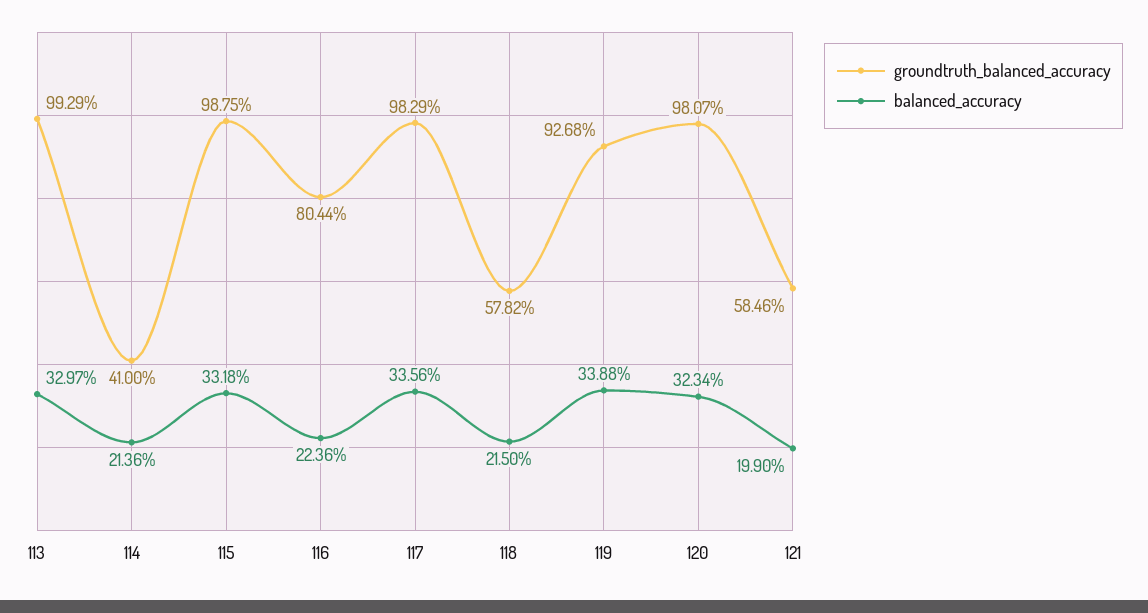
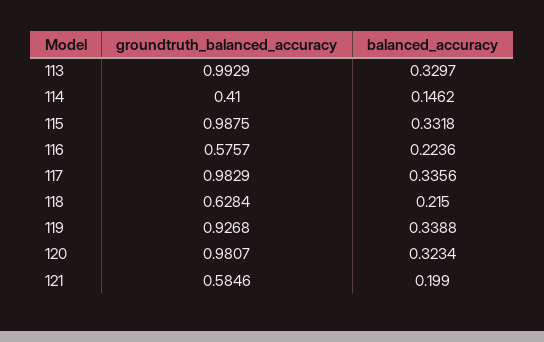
balanced_accuracy, 114: 0.2136 -> 0.1462
groundtruth_balanced_accuracy, 116: 0.8044 -> 0.5757
groundtruth_balanced_accuracy, 118: 0.5782 -> 0.6284

